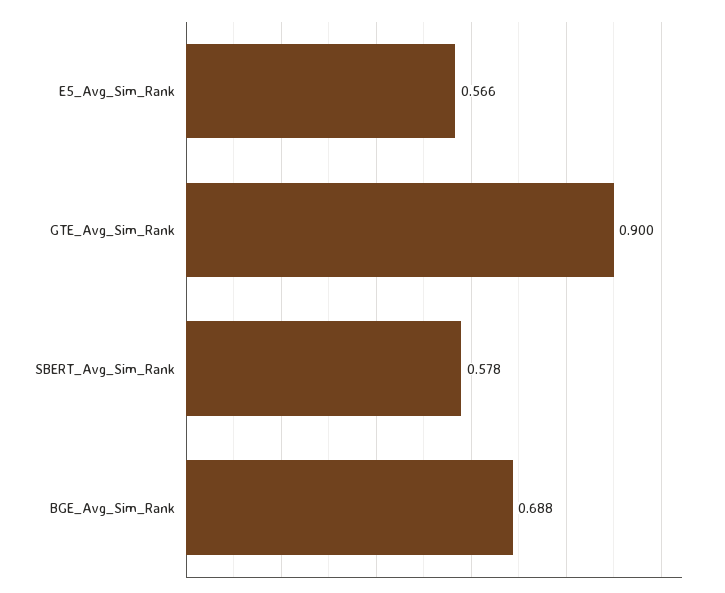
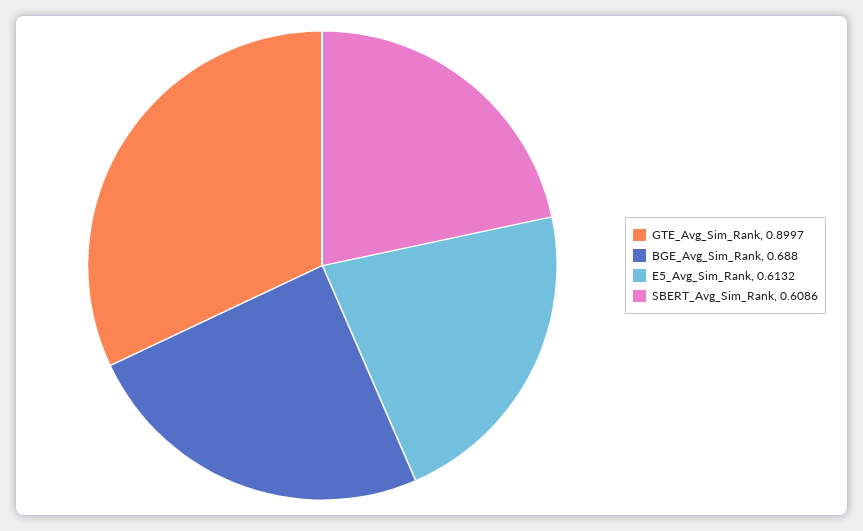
E5_Avg_Sim_Rank: 0.566 -> 0.6132
SBERT_Avg_Sim_Rank: 0.578 -> 0.6086

